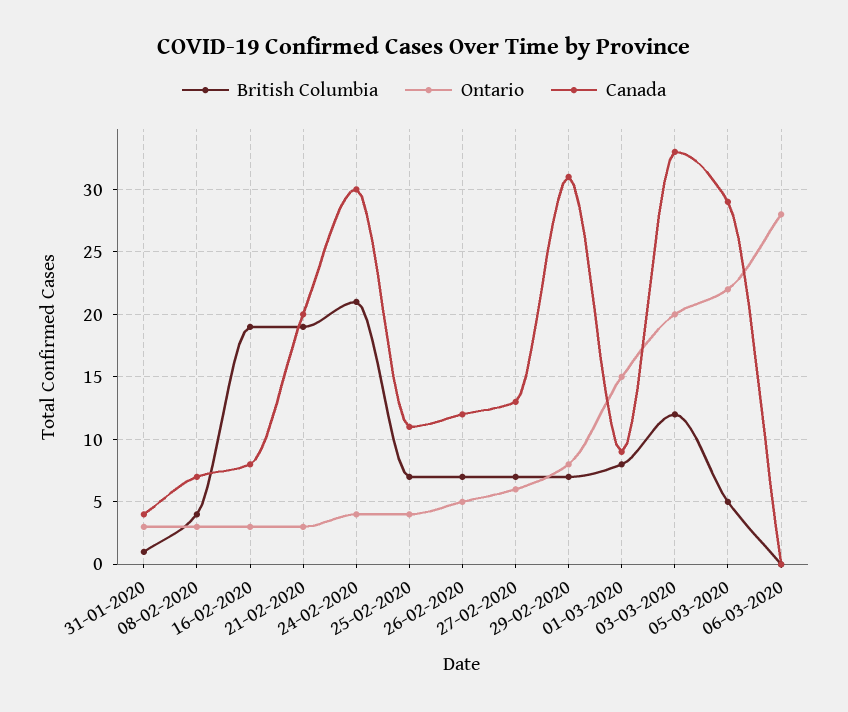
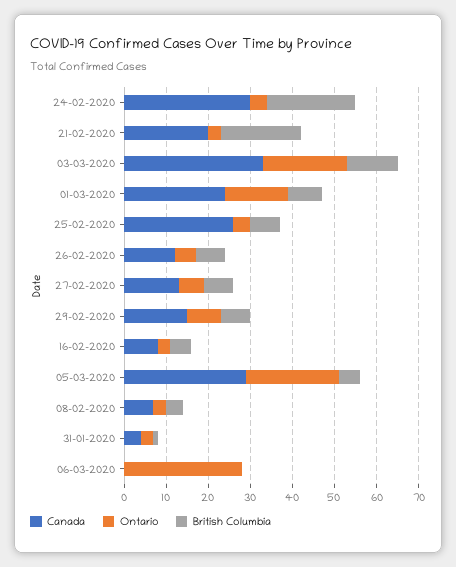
British Columbia, 16-02-2020: 19 -> 5
Canada, 25-02-2020: 11 -> 25
Canada, 29-02-2020: 31 -> 15
Canada, 01-03-2020: 9 -> 25

